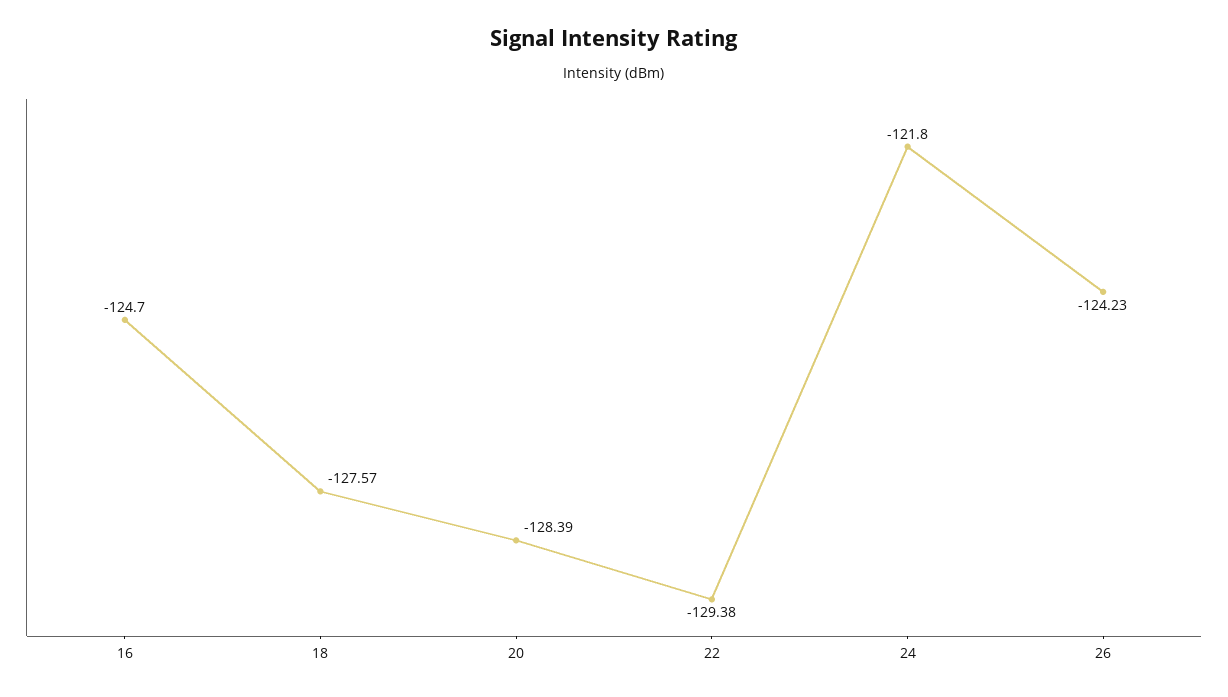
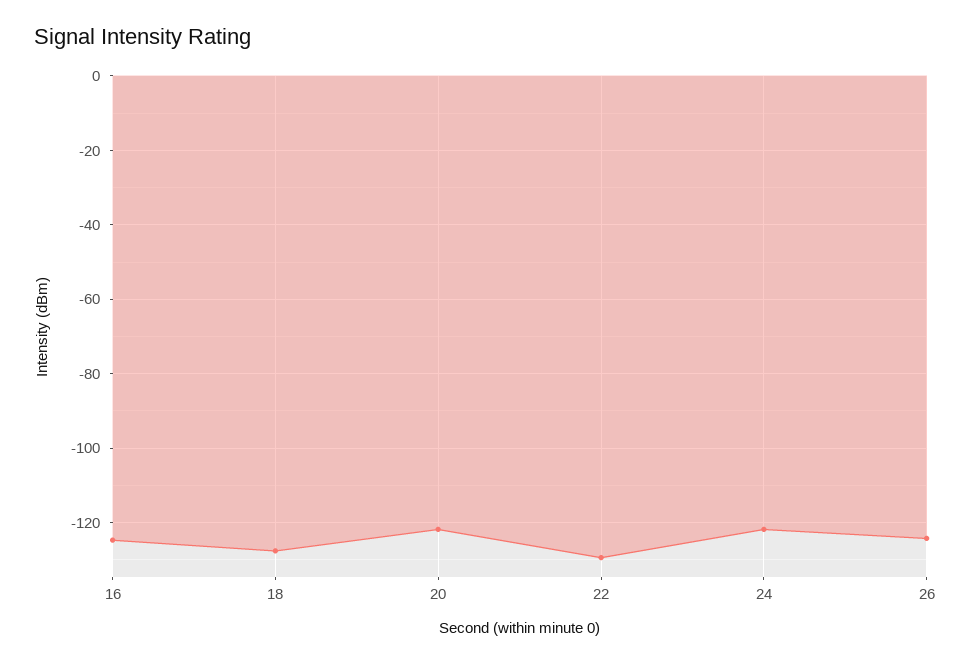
20: -128.39 -> -122

